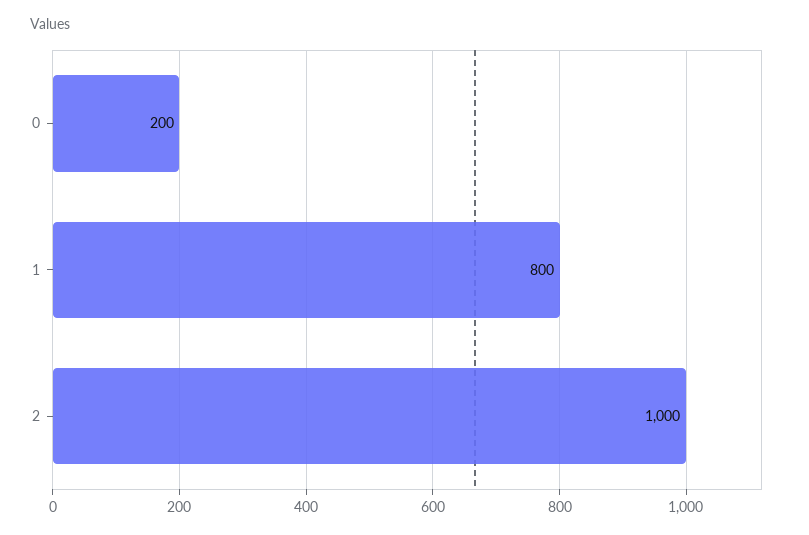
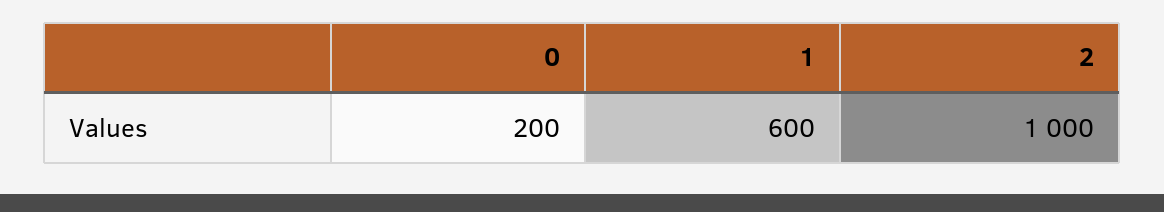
1: 800 -> 600

